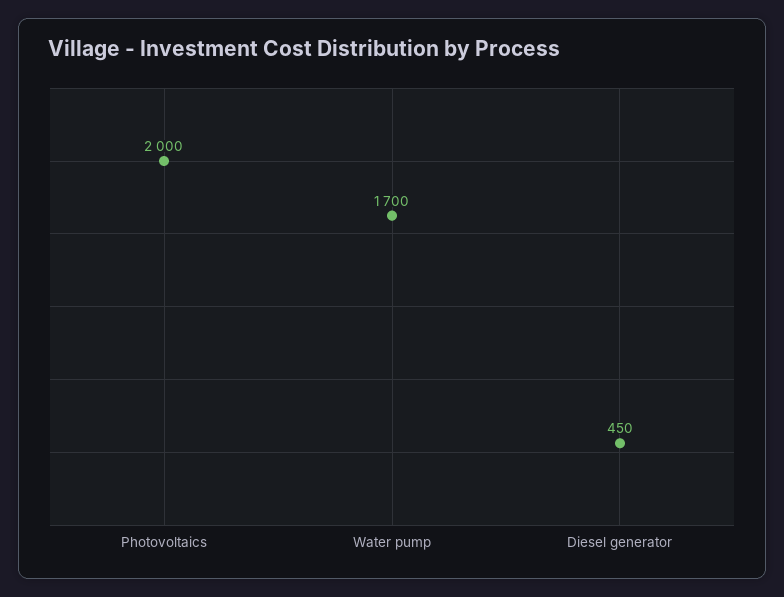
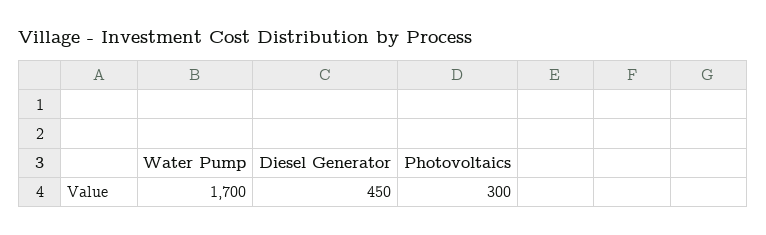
Photovoltaics: 2000 -> 300

